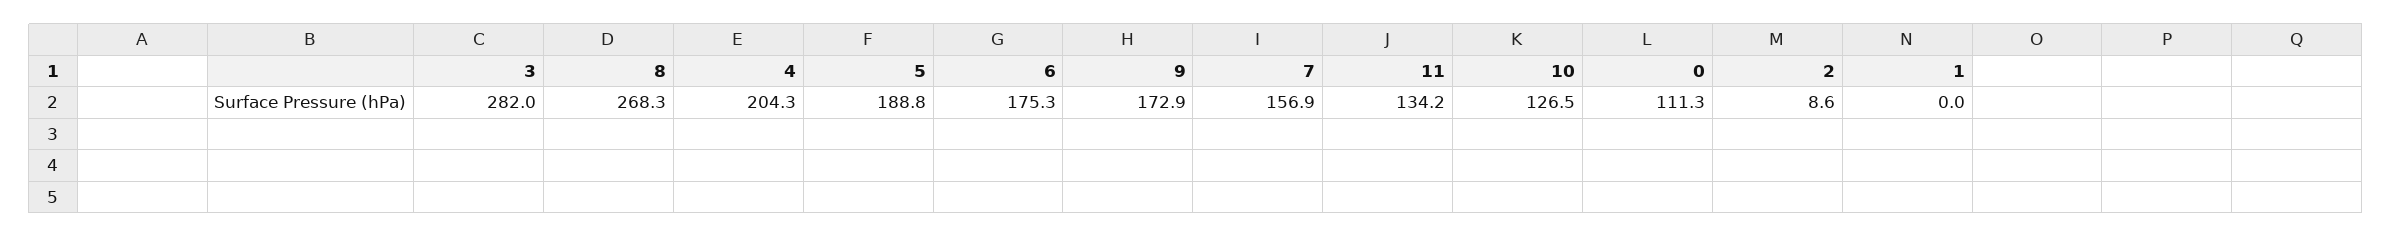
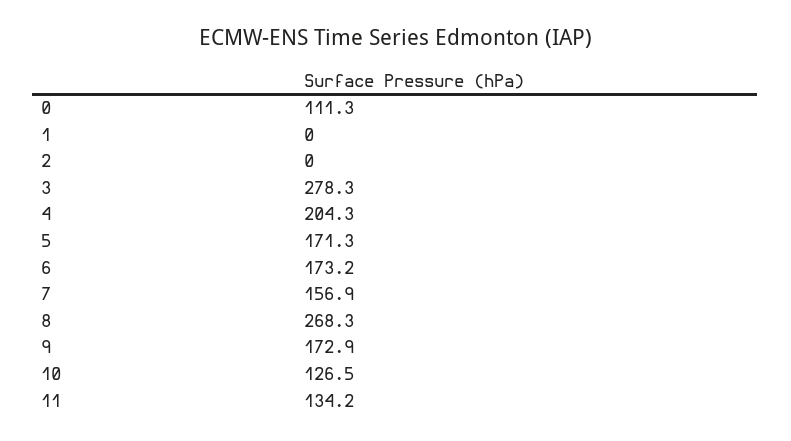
3: 282 -> 278.3
5: 188.8 -> 171.3
6: 175.3 -> 173.2
2: 8.6 -> 0

